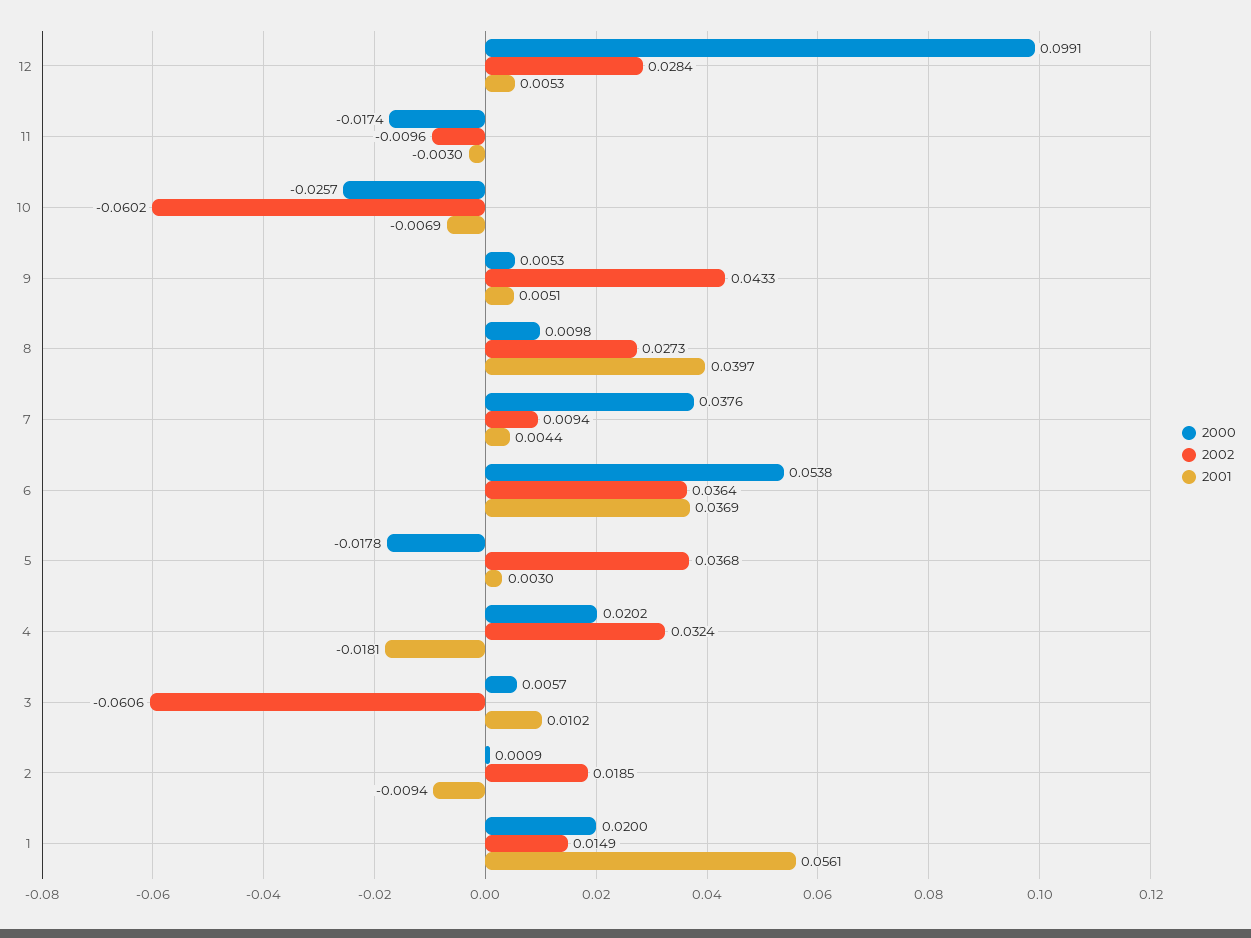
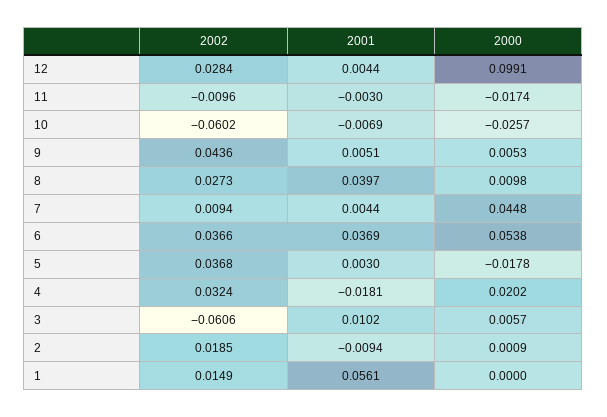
2001, 12: 0.0053 -> 0.0044
2002, 9: 0.0433 -> 0.0436
2000, 7: 0.0376 -> 0.0448
2002, 6: 0.0364 -> 0.0366
2000, 1: 0.02 -> 0

